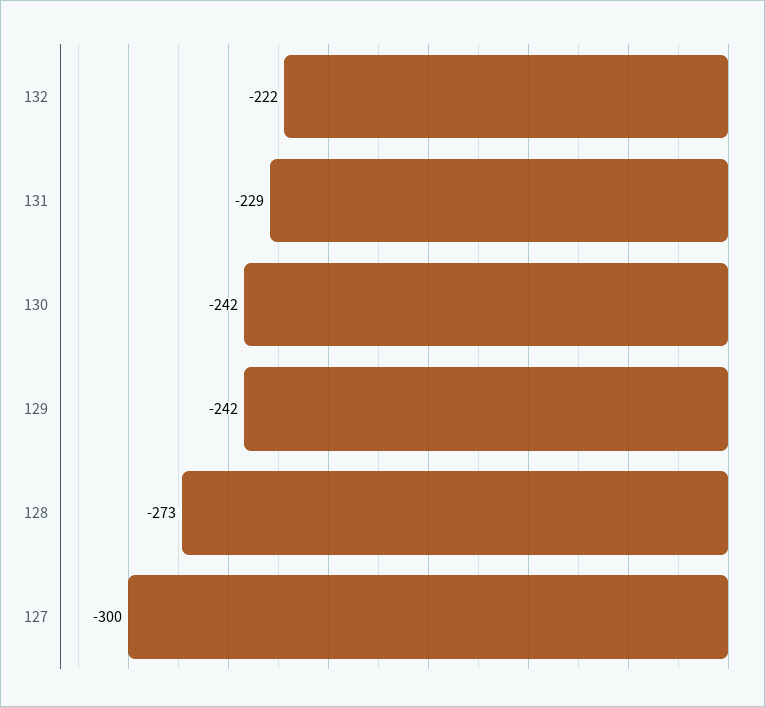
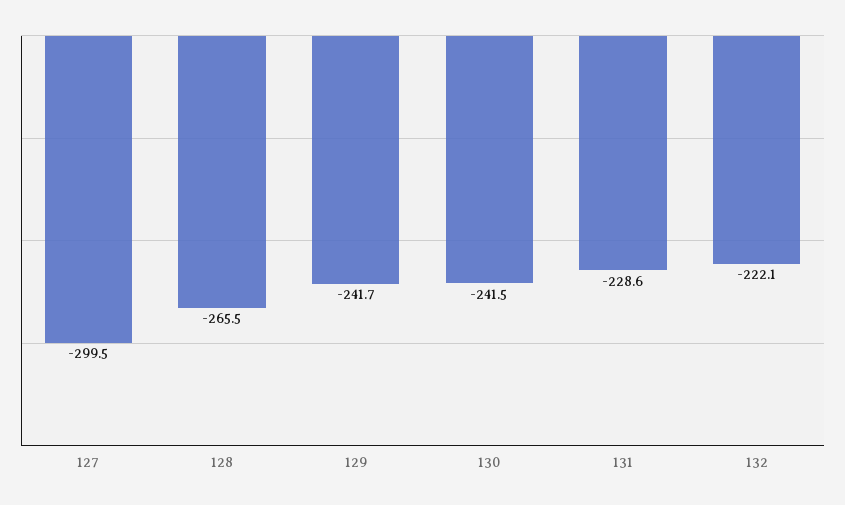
128: -273 -> -265.5

